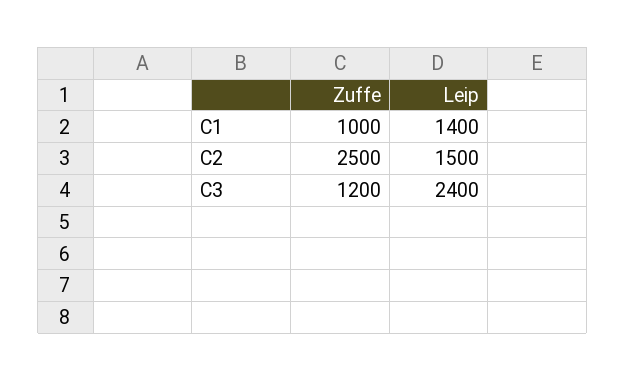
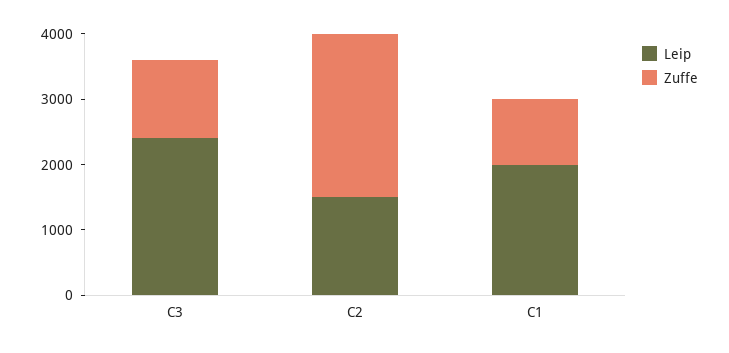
Leip, C1: 1400 -> 2000

